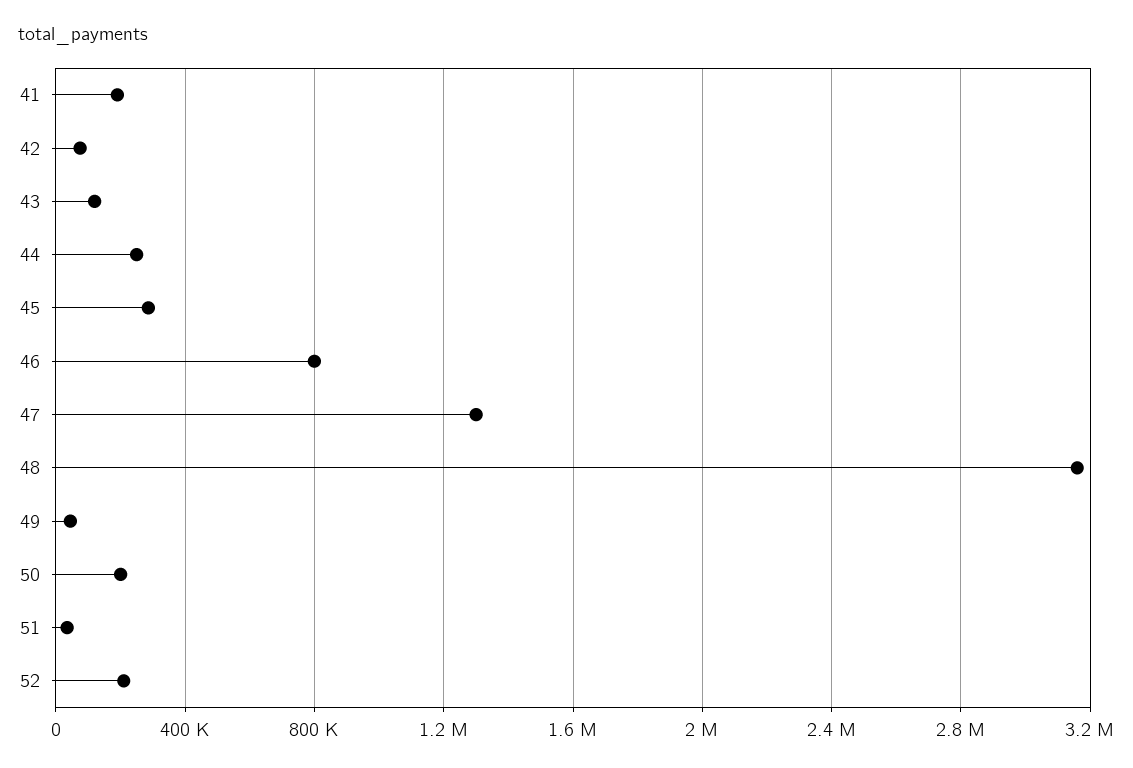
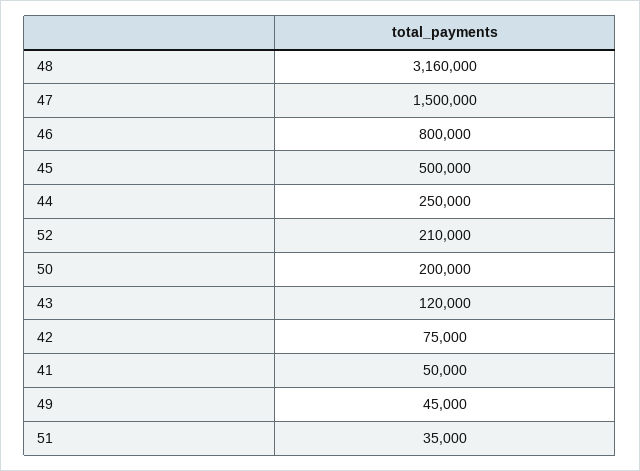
41: 200000 -> 50000
45: 300000 -> 500000
47: 1300000 -> 1500000

